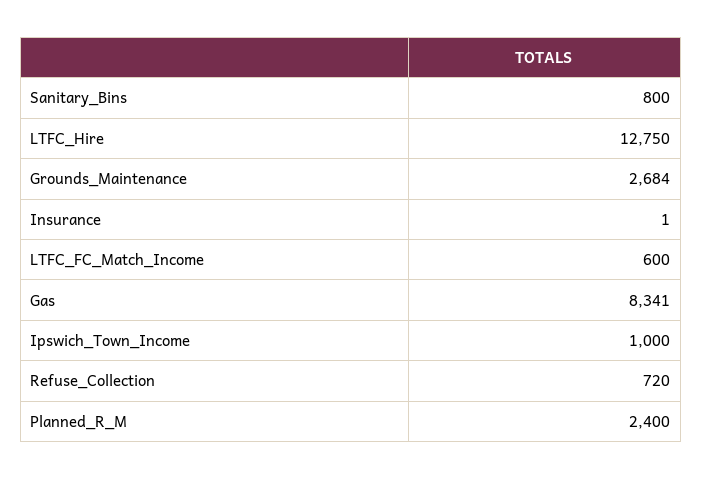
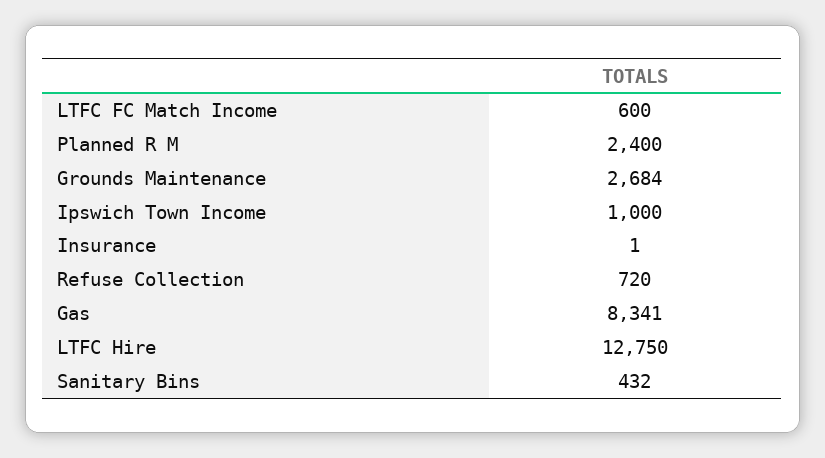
Sanitary_Bins: 800 -> 432

